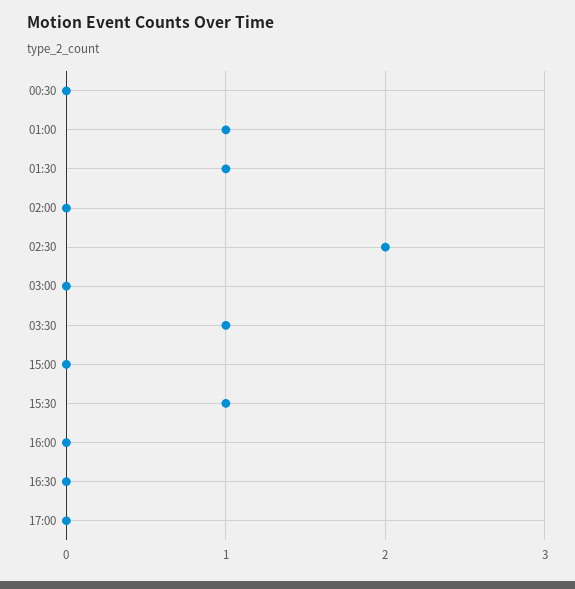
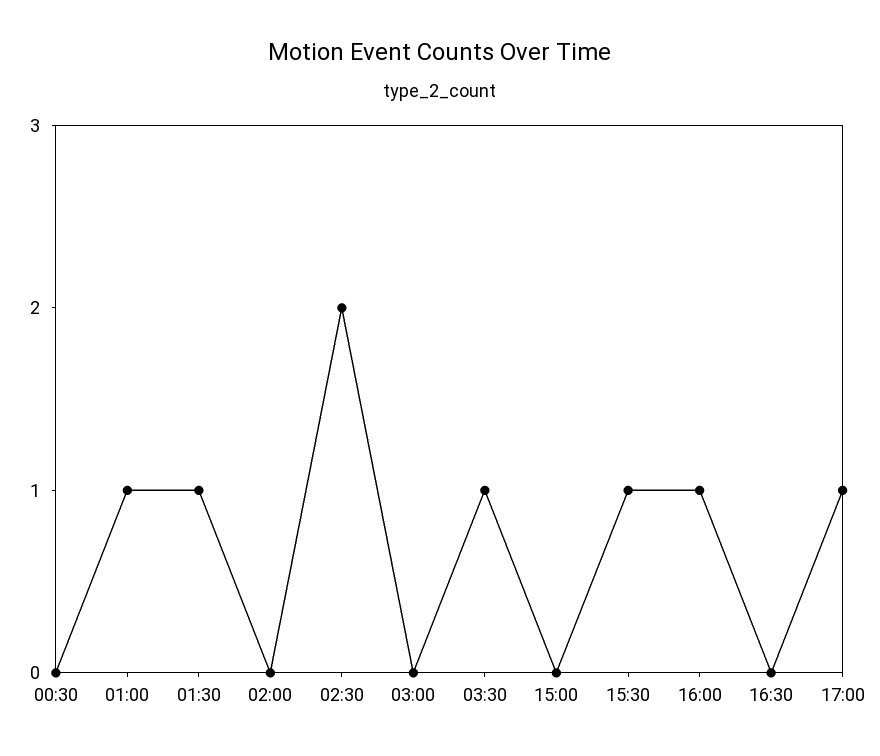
16:00: 0 -> 1
17:00: 0 -> 1

